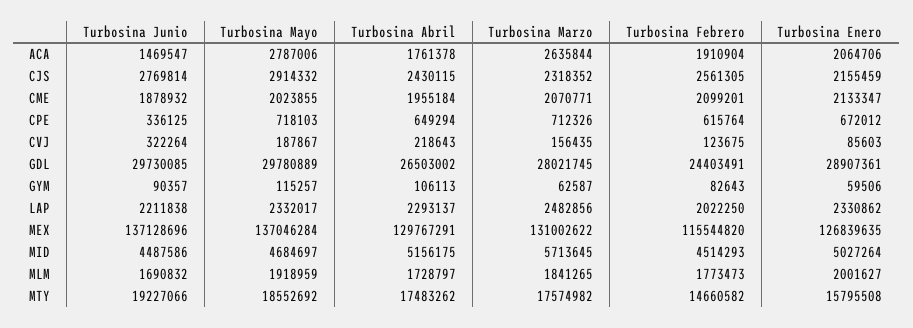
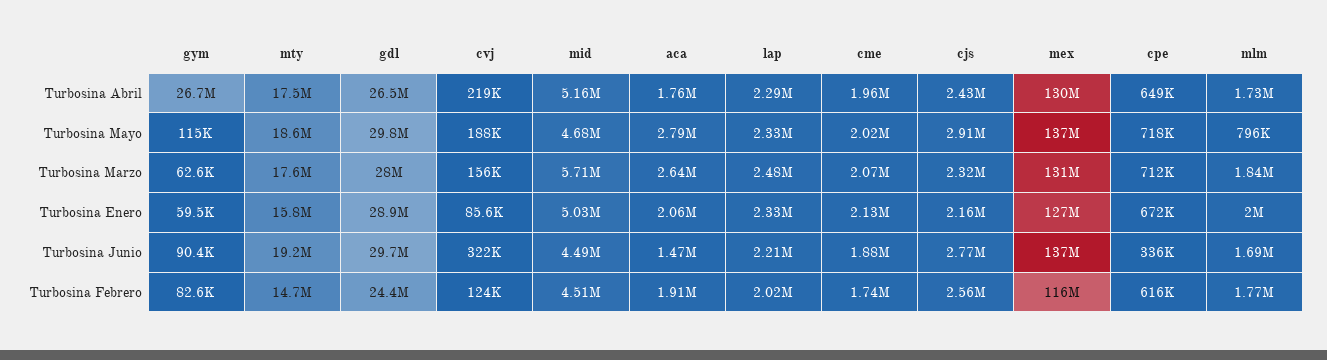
Turbosina Febrero, CME: 2099201 -> 1740000
Turbosina Abril, GYM: 106113 -> 26700000
Turbosina Mayo, MLM: 1918959 -> 796000

